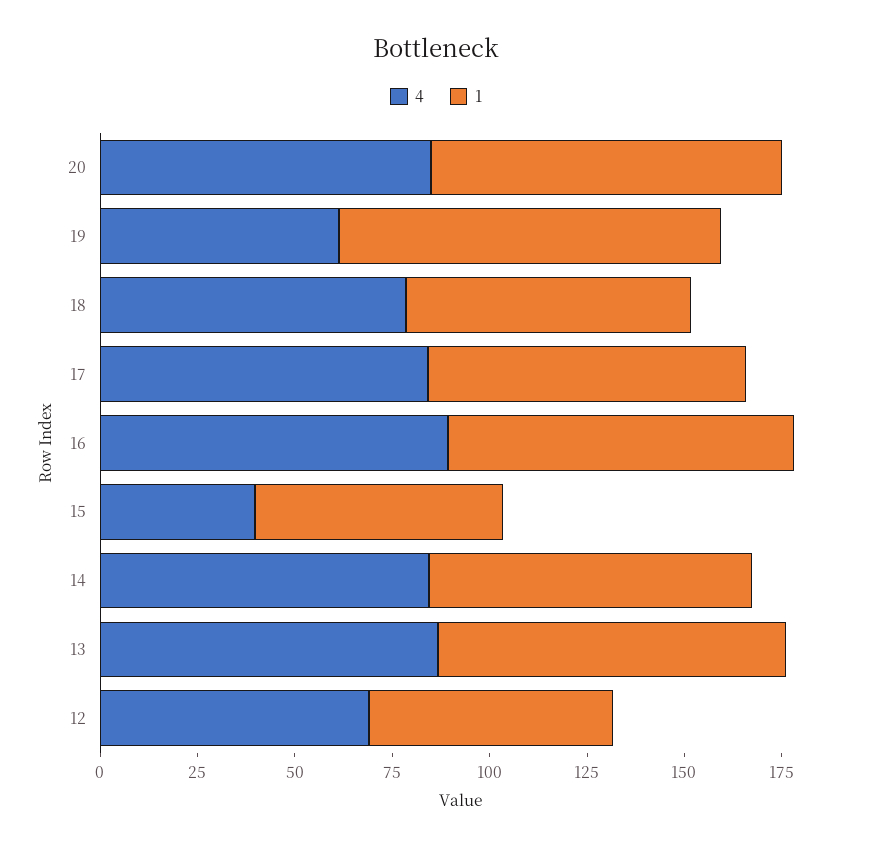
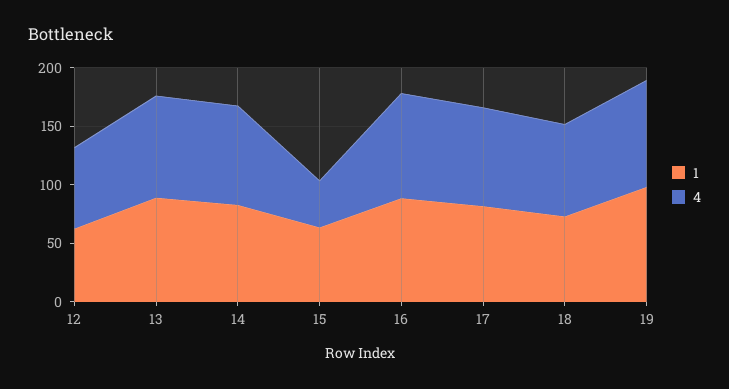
4, 20: 85 -> none
1, 20: 90 -> none
4, 19: 60 -> 90

